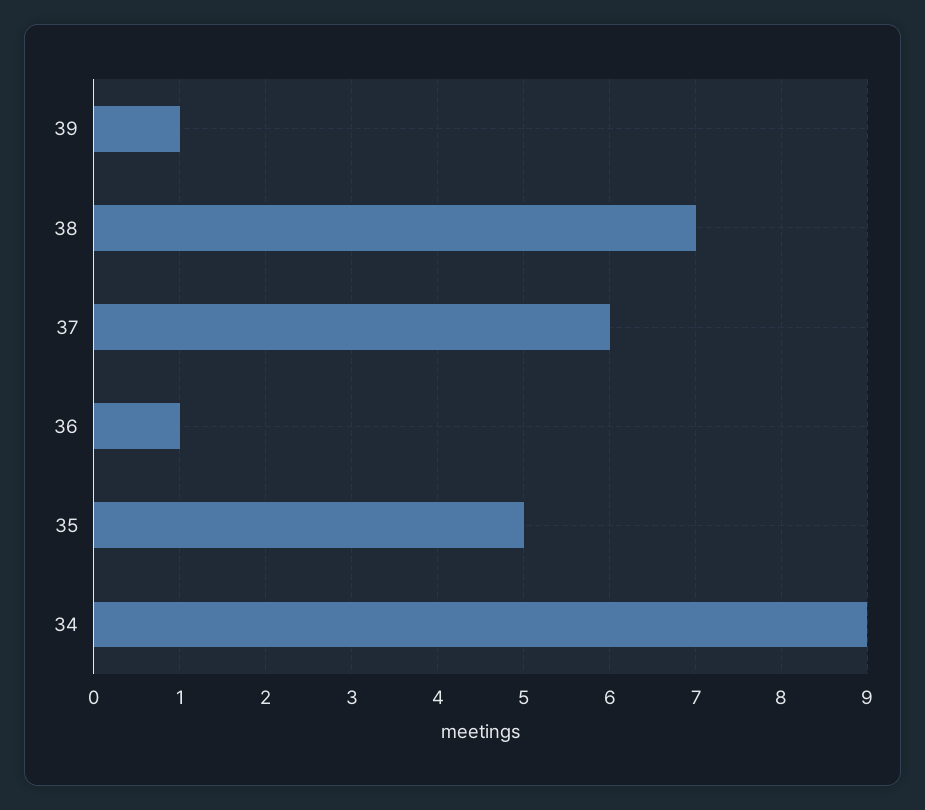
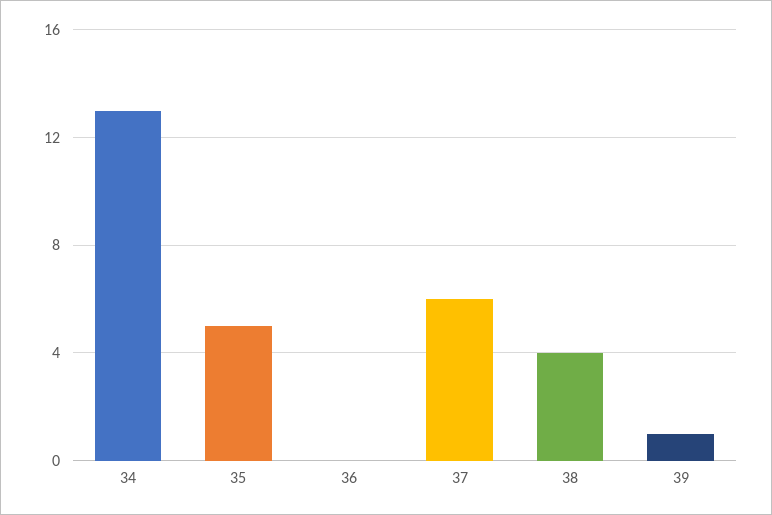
38: 7 -> 4
36: 1 -> 0
34: 9 -> 13

